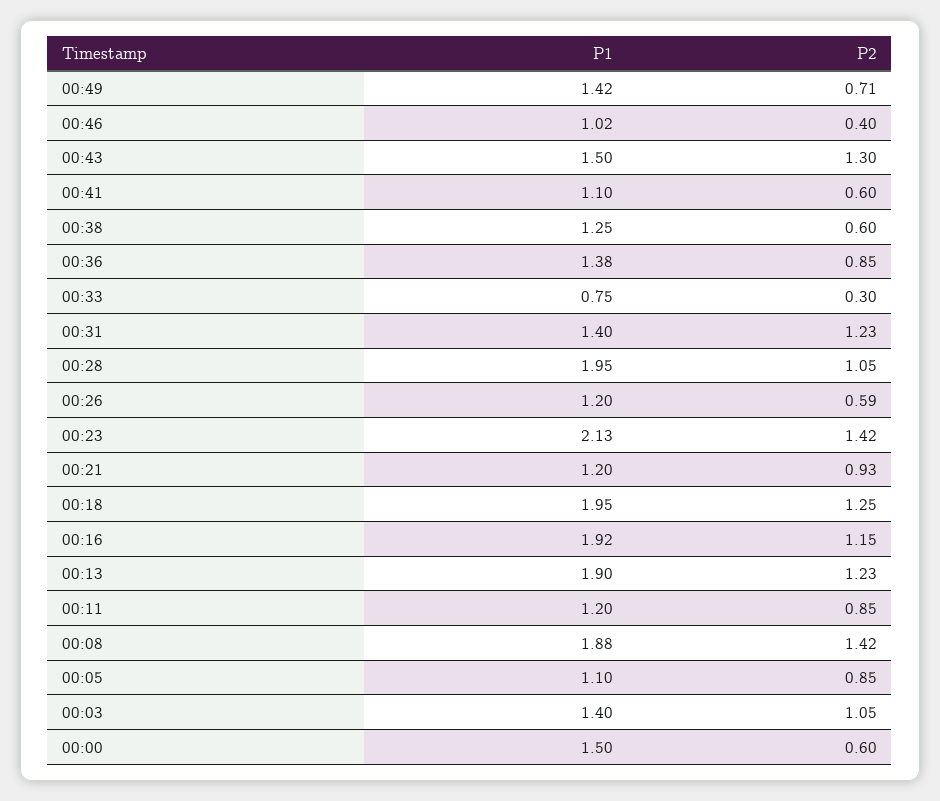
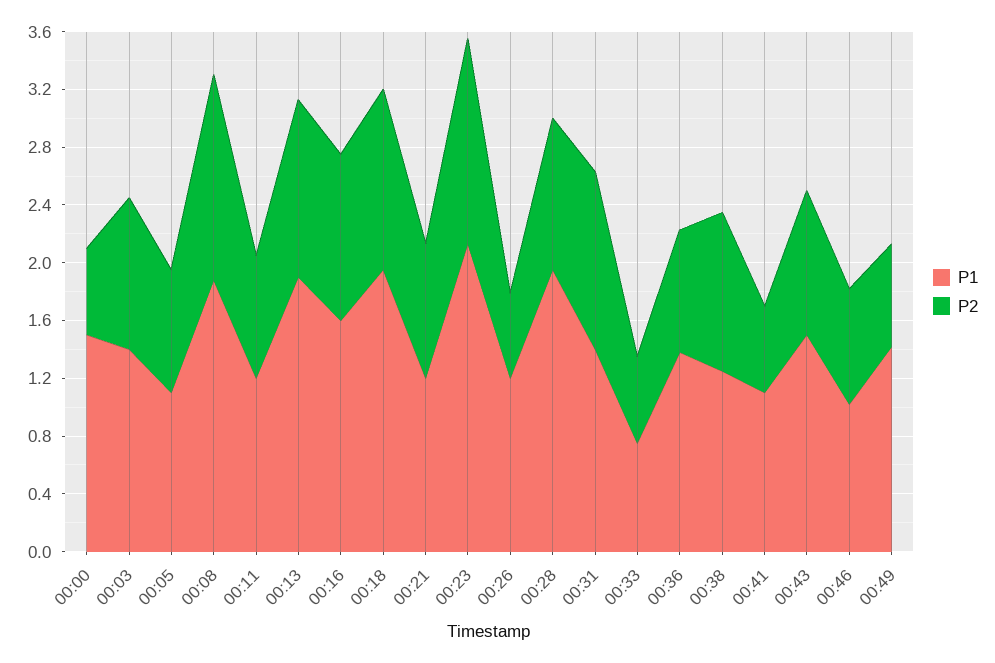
P2, 00:46: 0.4 -> 0.8
P2, 00:43: 1.3 -> 1
P2, 00:38: 0.6 -> 1.1
P2, 00:33: 0.3 -> 0.6
P1, 00:16: 1.92 -> 1.6

